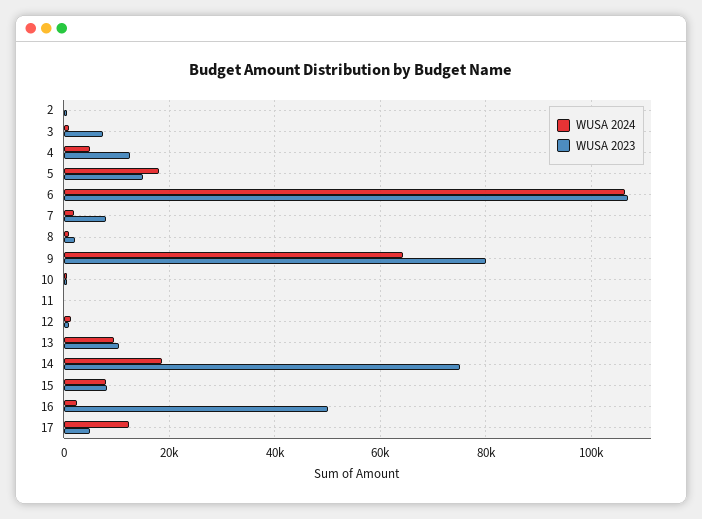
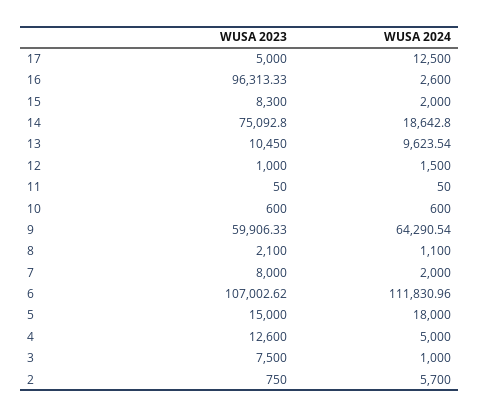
WUSA 2024, 2: 0 -> 5700
WUSA 2024, 6: 106000 -> 111830.96
WUSA 2023, 9: 80000 -> 59906.33
WUSA 2024, 15: 8000 -> 2000
WUSA 2023, 16: 50000 -> 96313.33

